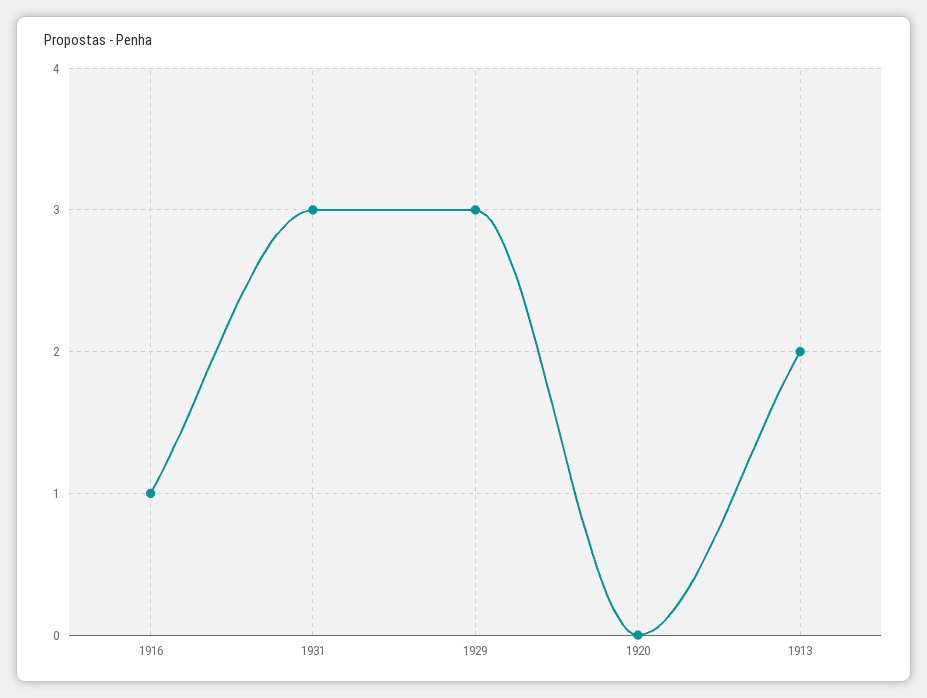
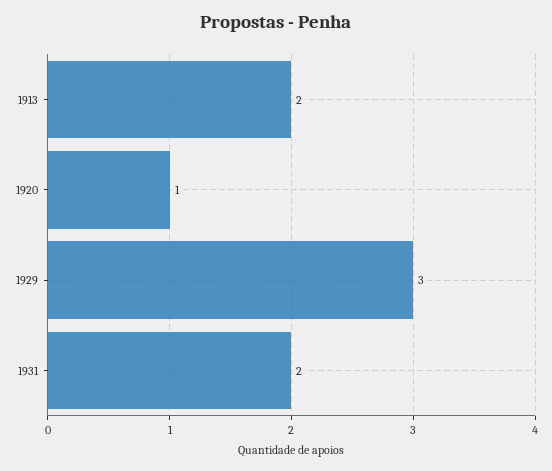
1916: 1 -> none
1931: 3 -> 2
1920: 0 -> 1

